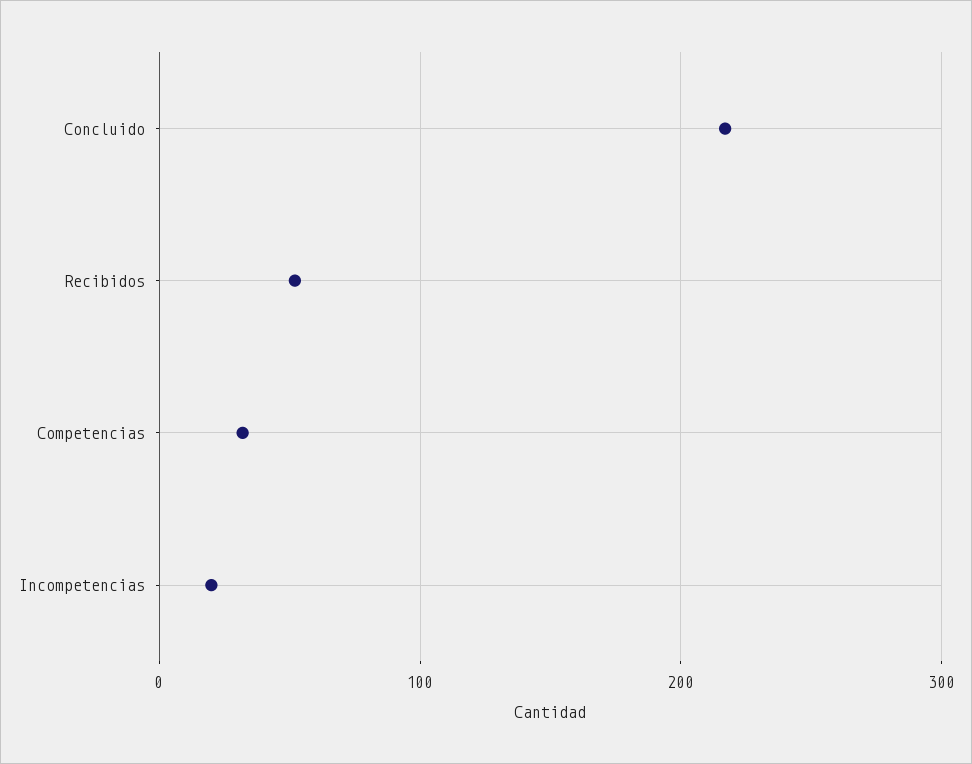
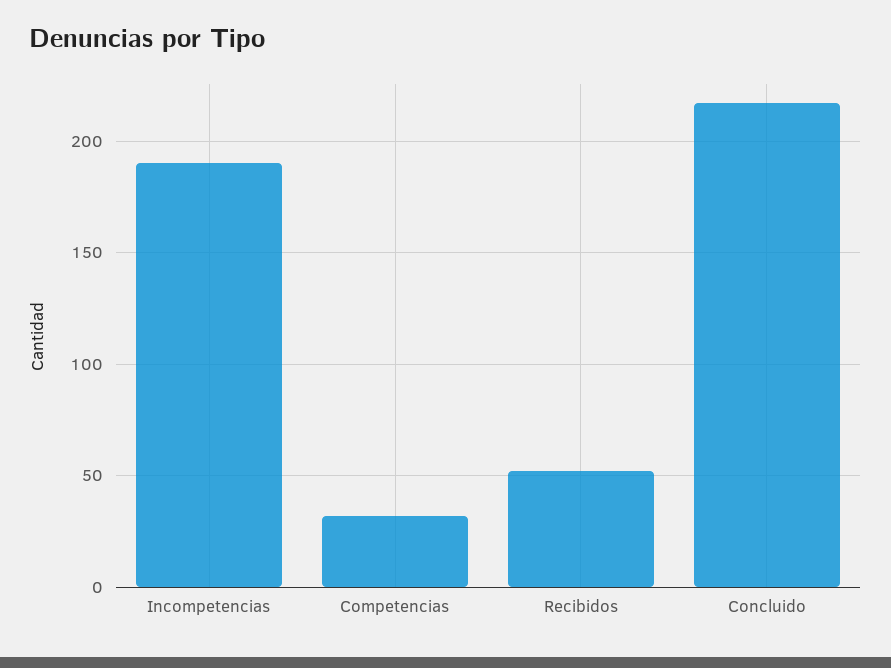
Incompetencias: 20 -> 190

